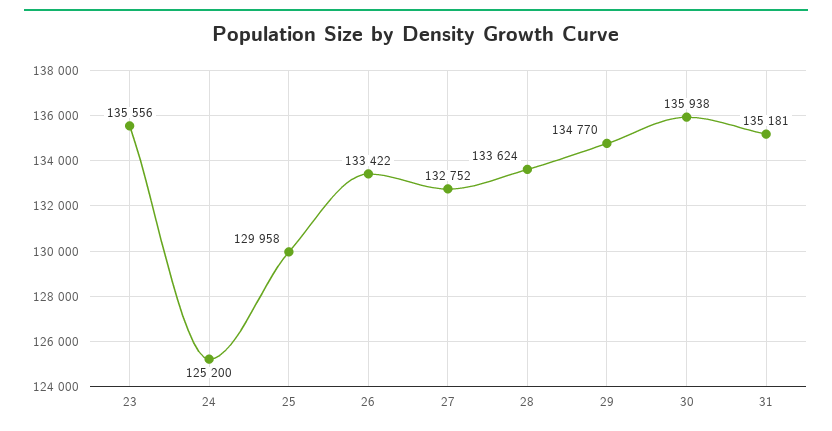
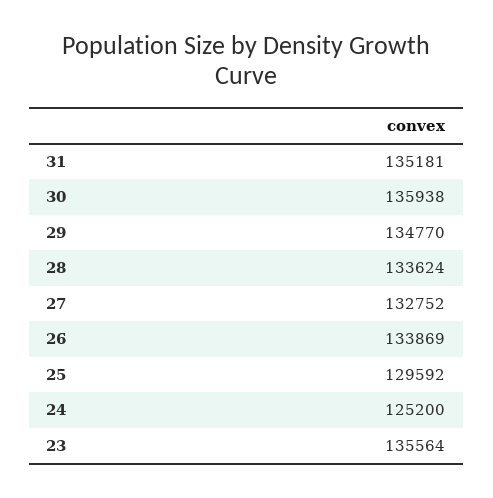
23: 135556 -> 135564
25: 129958 -> 129592
26: 133422 -> 133869

